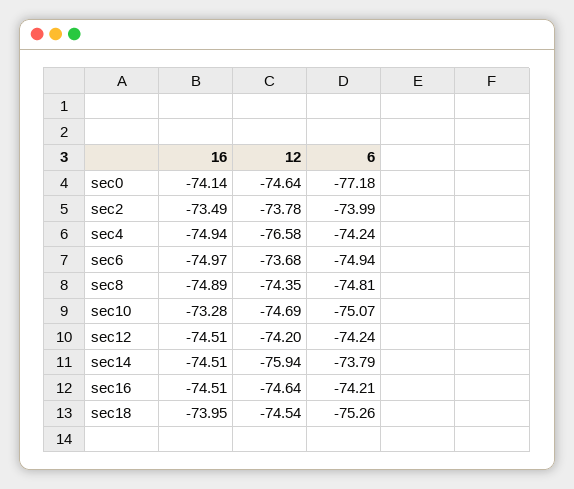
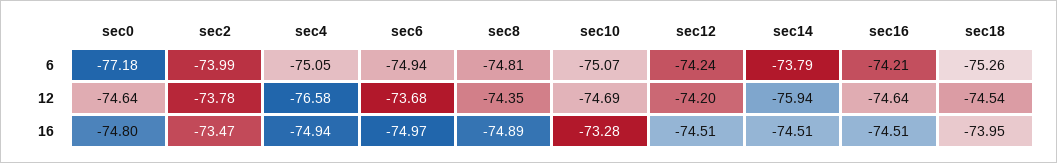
16, sec0: -74.14 -> -74.8
16, sec2: -73.49 -> -73.47
6, sec4: -74.24 -> -75.05

